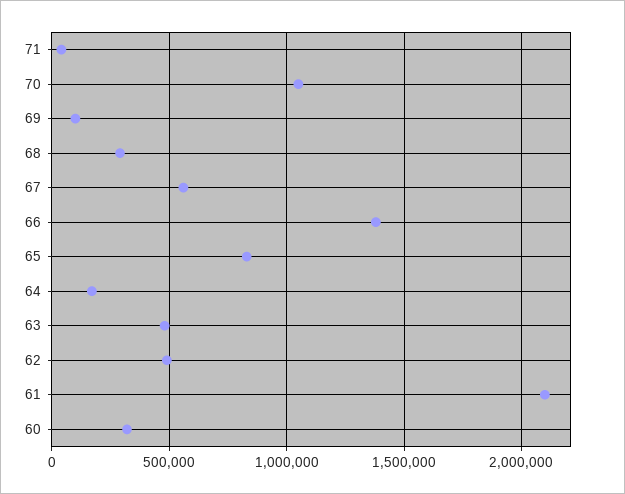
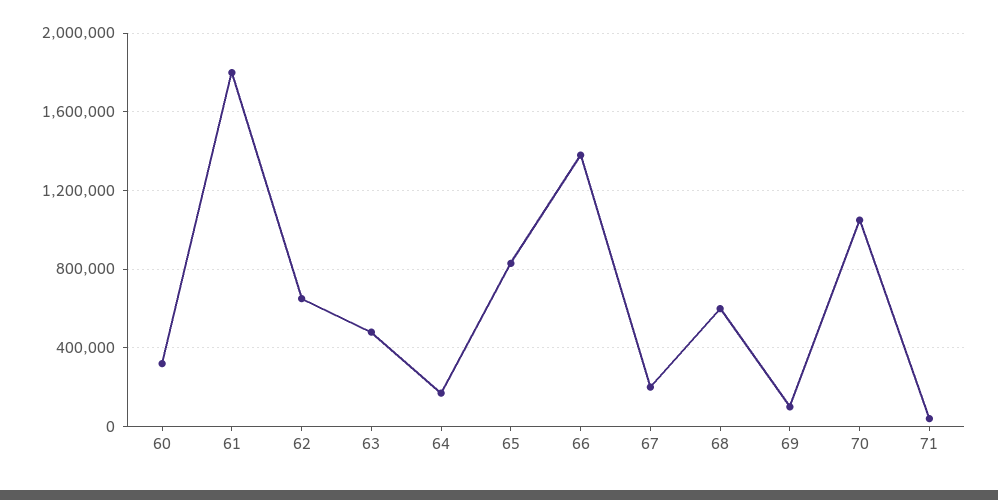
68: 300000 -> 600000
67: 550000 -> 200000
62: 500000 -> 650000
61: 2100000 -> 1800000

